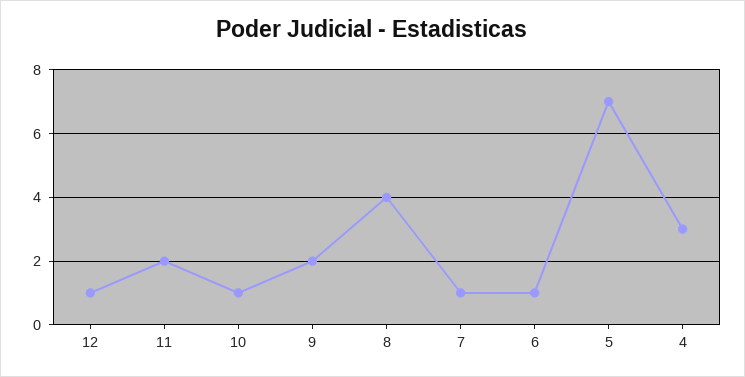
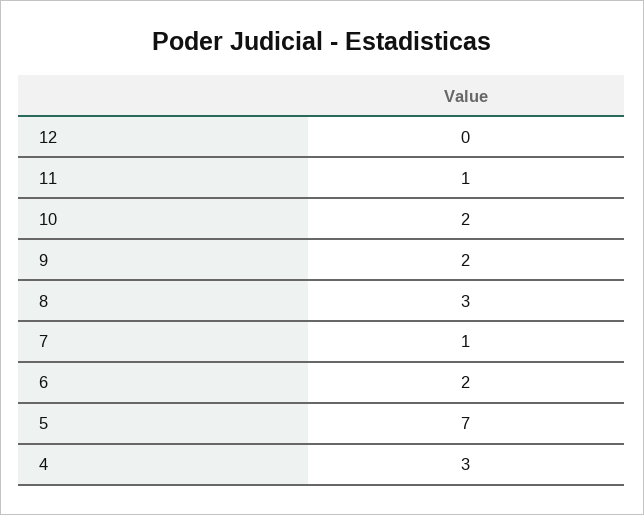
12: 1 -> 0
11: 2 -> 1
10: 1 -> 2
8: 4 -> 3
6: 1 -> 2

